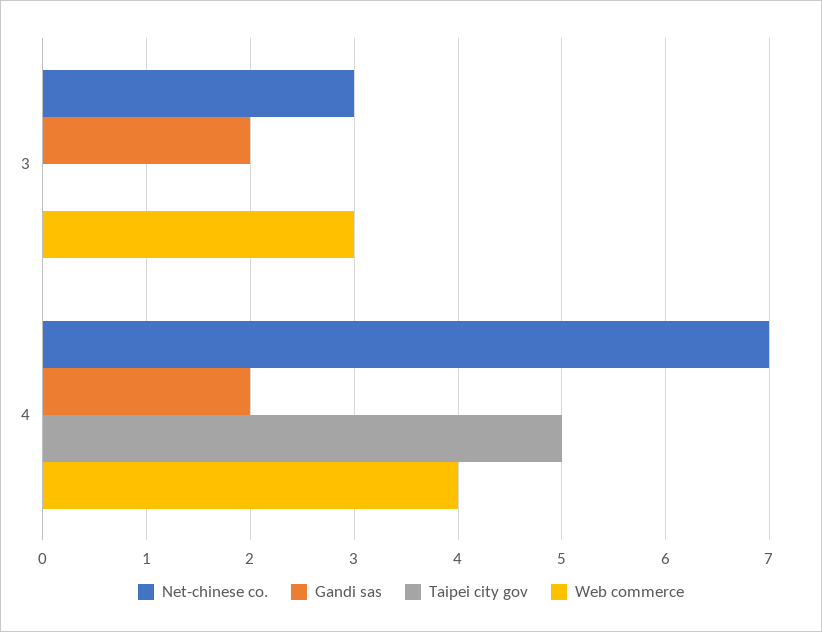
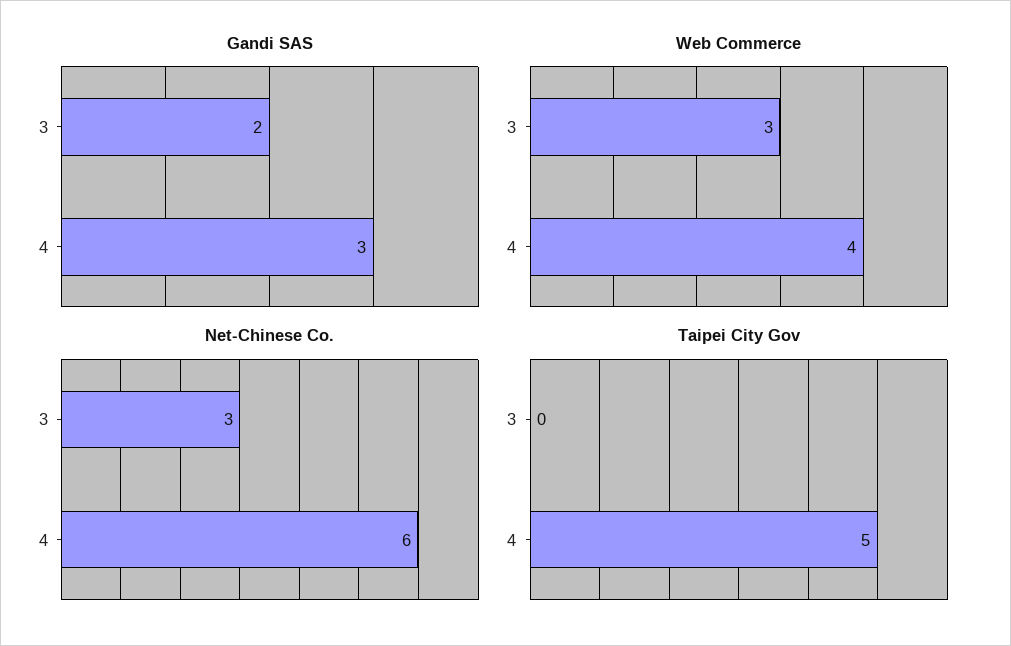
Net-chinese co., 4: 7 -> 6
Gandi sas, 4: 2 -> 3

